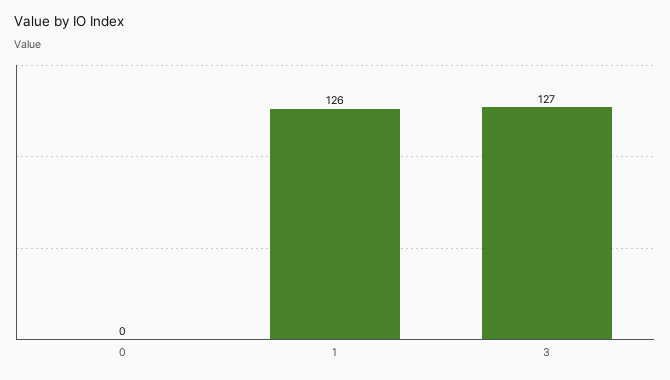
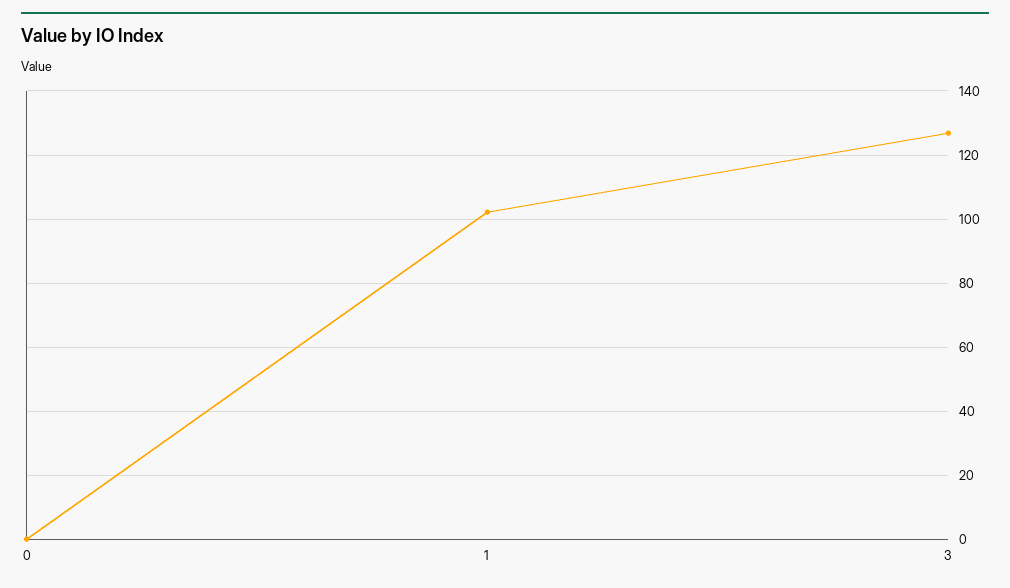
1: 126 -> 102

